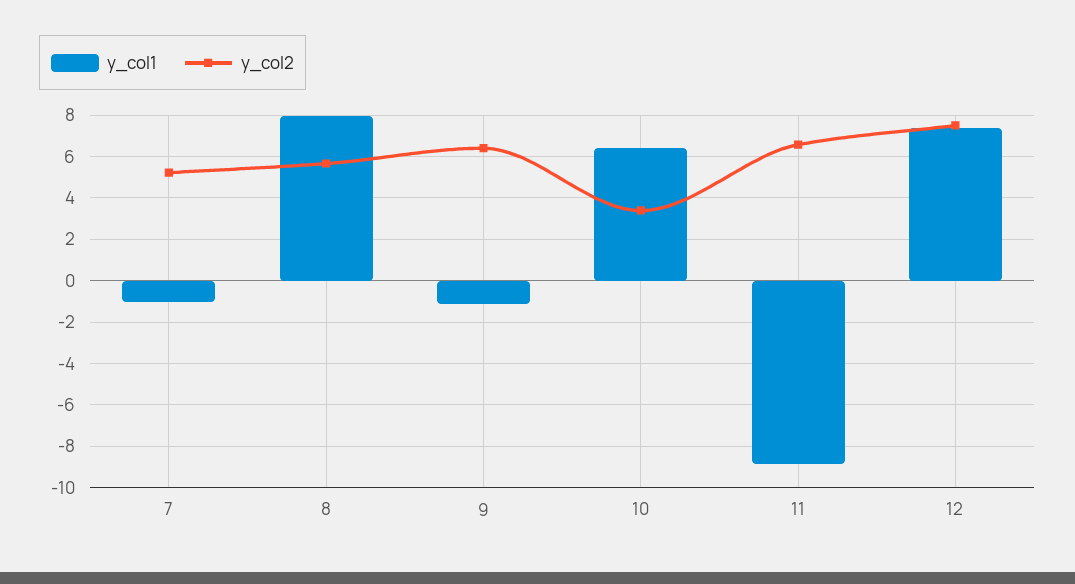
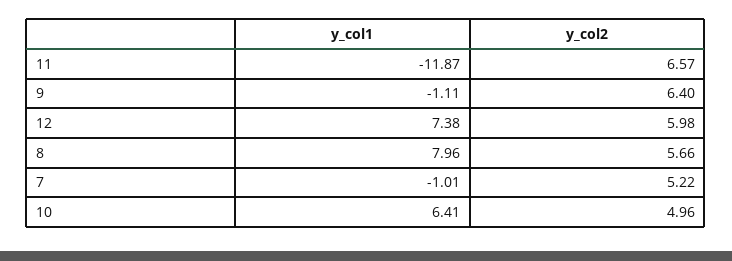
y_col2, 10: 3.5 -> 4.96
y_col1, 11: -9 -> -11.87
y_col2, 12: 7.5 -> 5.98

